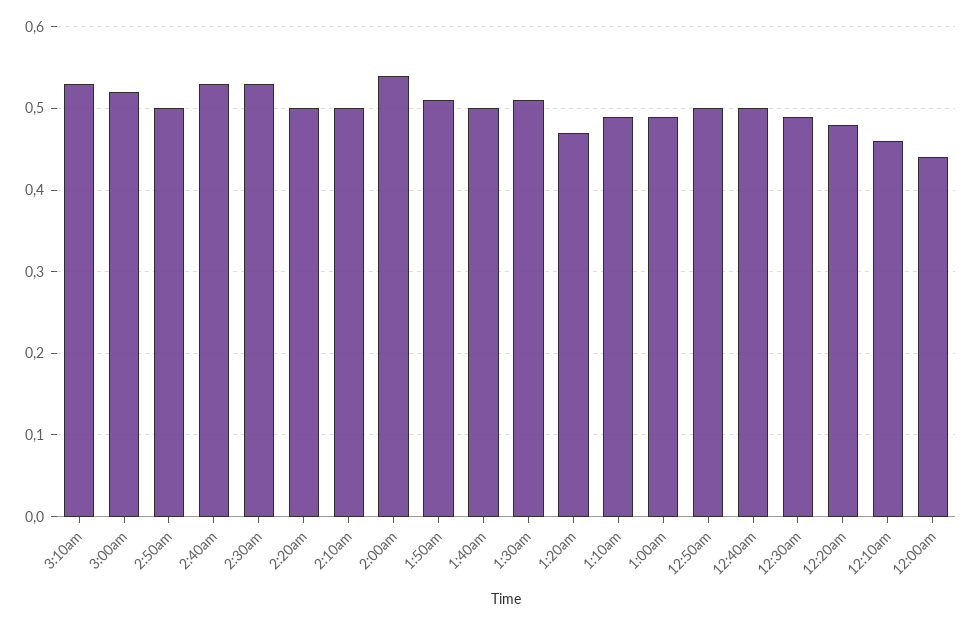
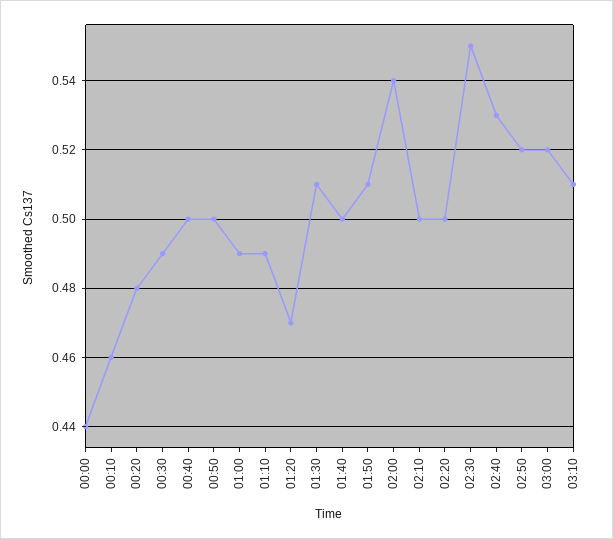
3:10am: 0.53 -> 0.51
2:50am: 0.5 -> 0.52
2:30am: 0.53 -> 0.55

